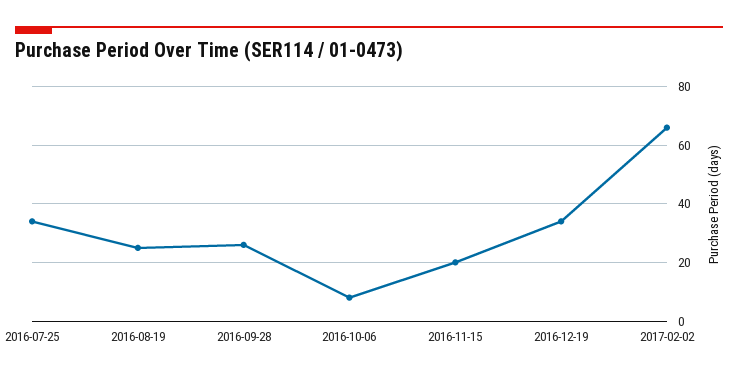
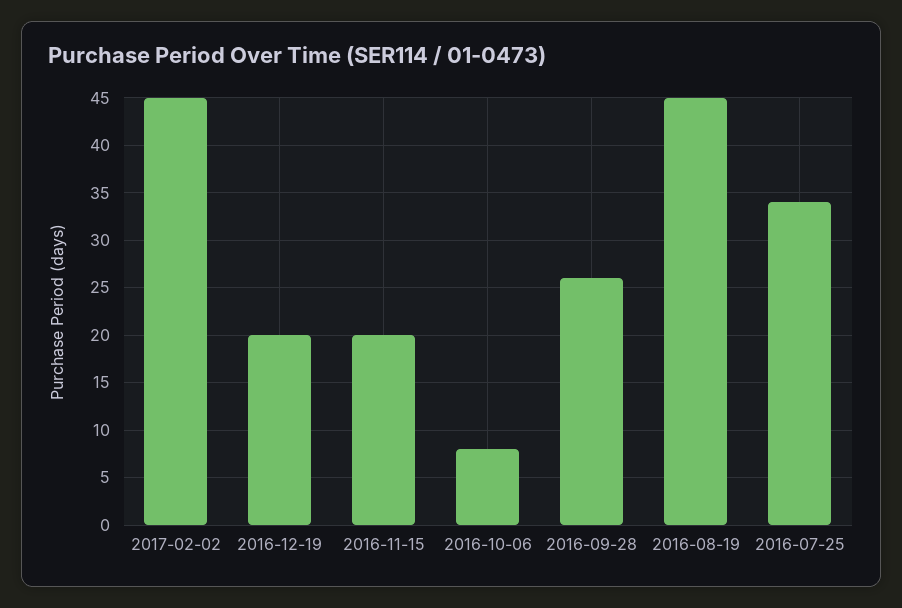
2016-08-19: 25 -> 45
2016-12-19: 35 -> 20
2017-02-02: 65 -> 45

